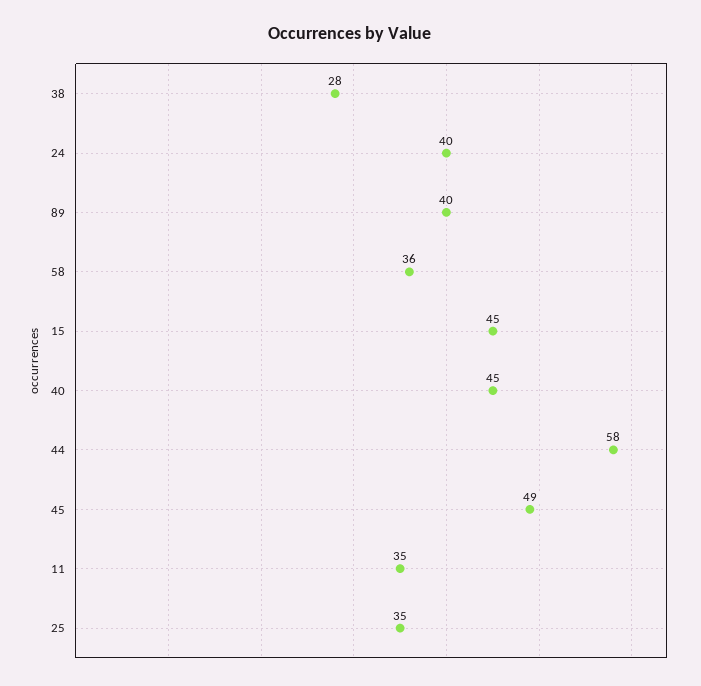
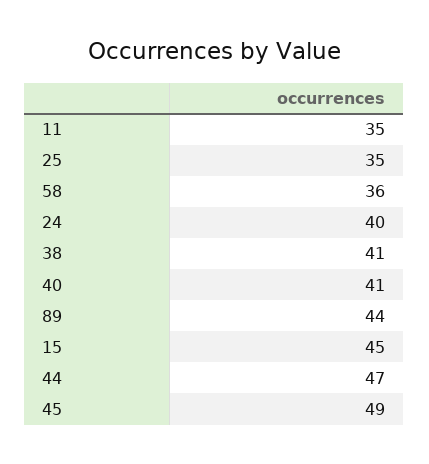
38: 28 -> 41
89: 40 -> 44
40: 45 -> 41
44: 58 -> 47

